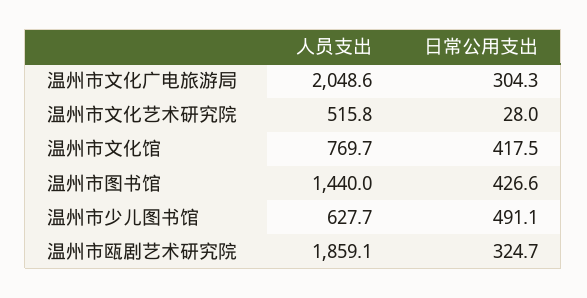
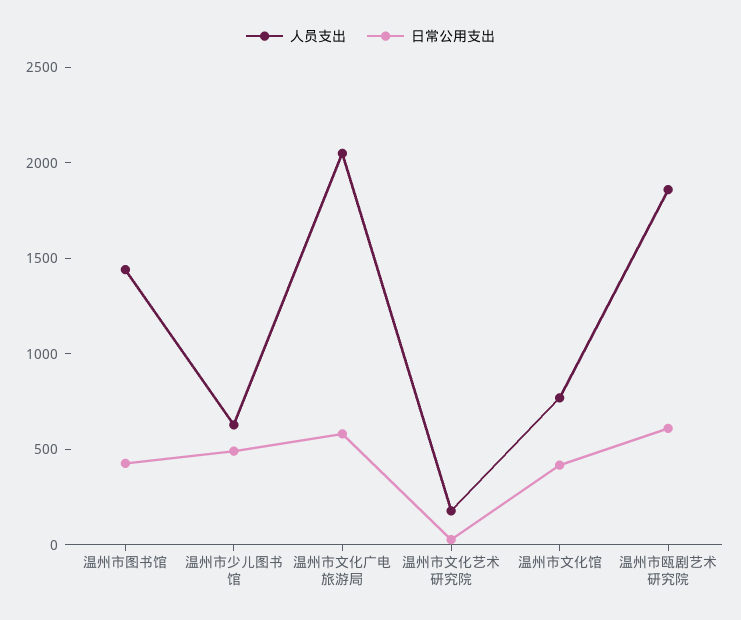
日常公用支出, 温州市文化广电旅游局: 304.3 -> 600
人员支出, 温州市文化艺术研究院: 515.8 -> 200
日常公用支出, 温州市瓯剧艺术研究院: 324.7 -> 600

